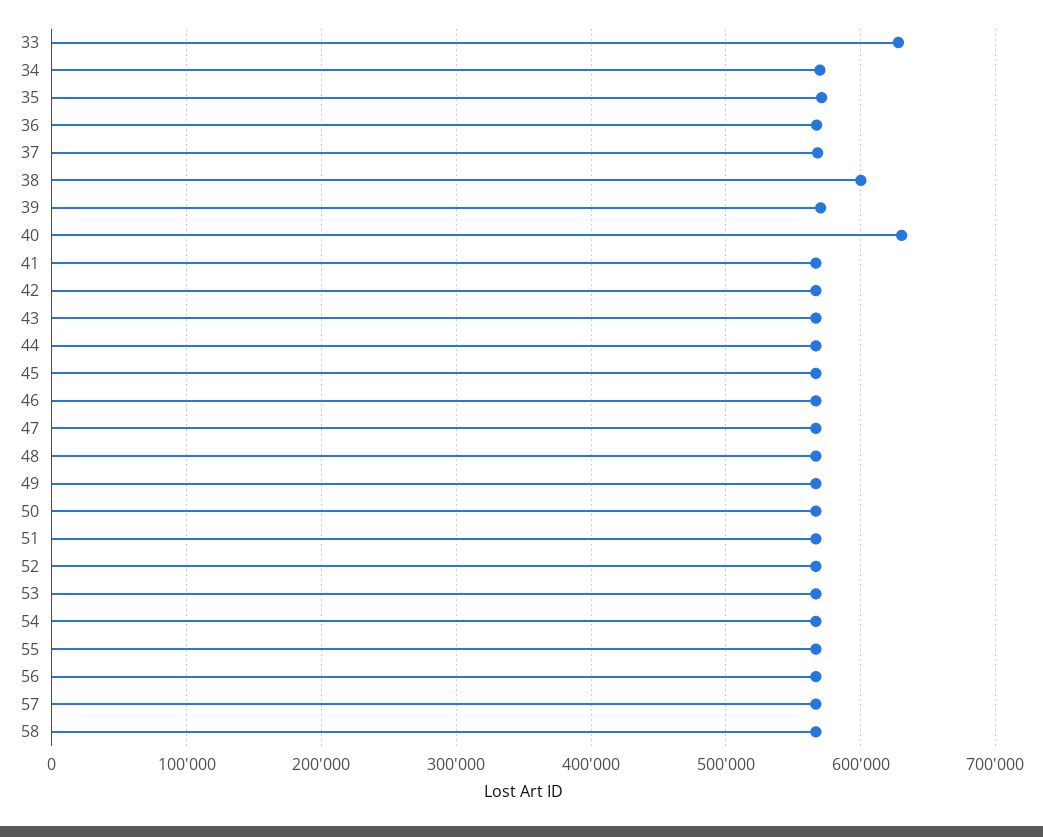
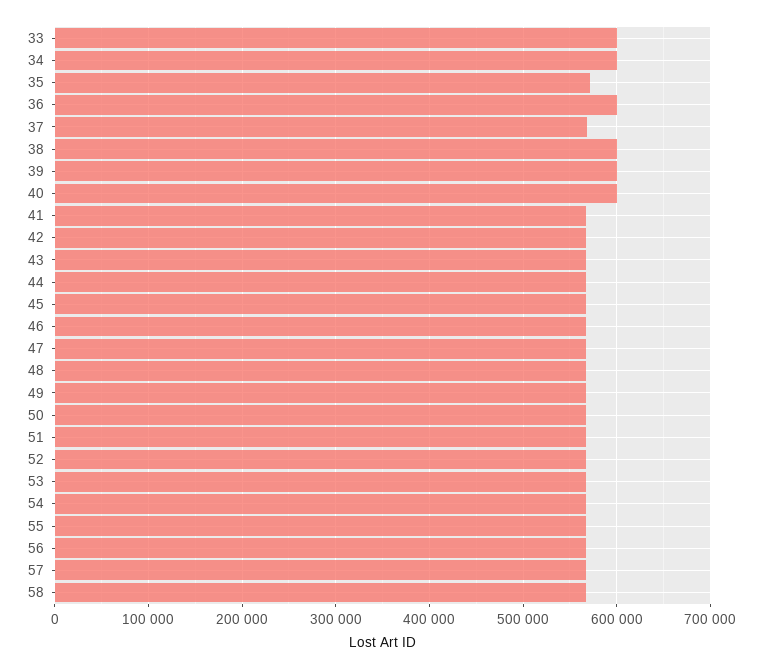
33: 630000 -> 600000
34: 570000 -> 600000
36: 570000 -> 600000
39: 570000 -> 600000
40: 630000 -> 600000

